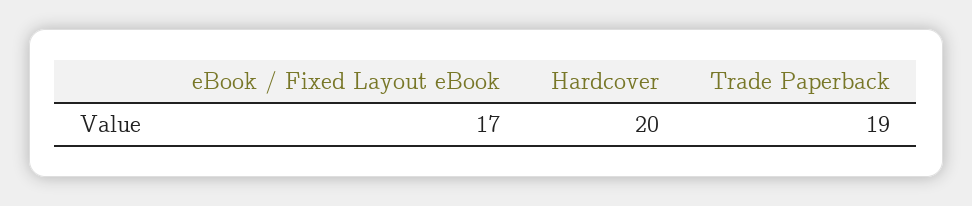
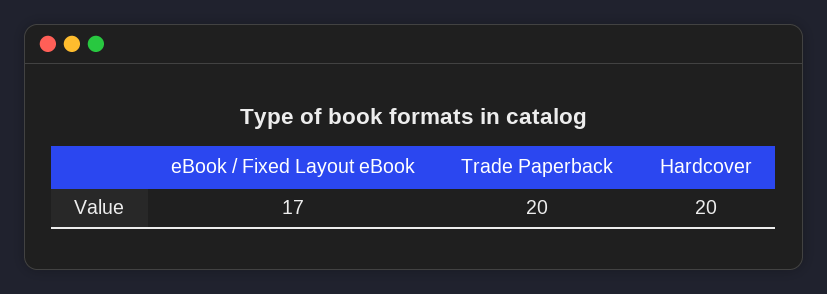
Trade Paperback: 19 -> 20

